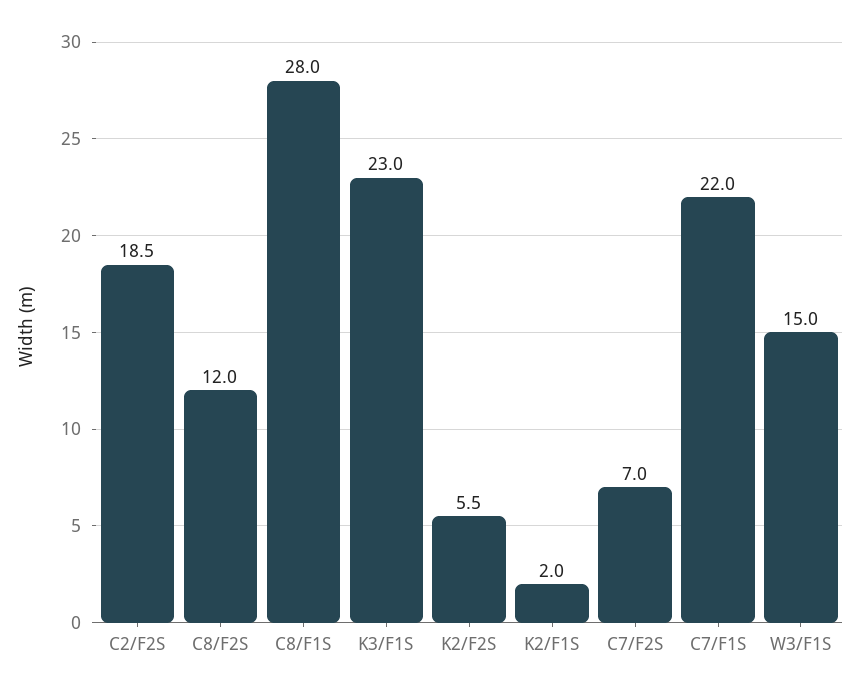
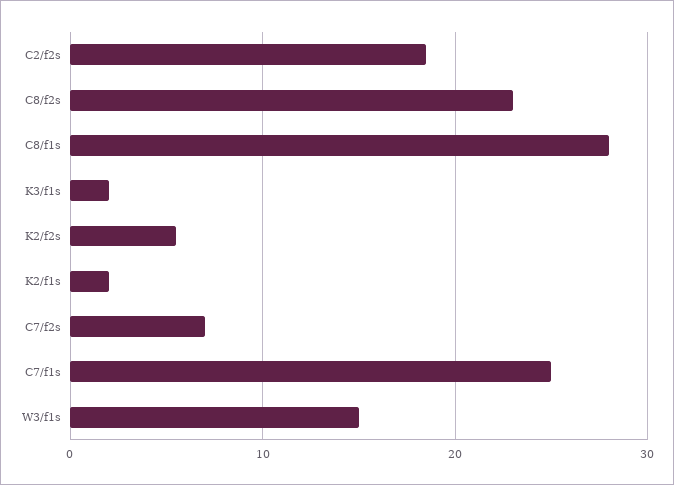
C8/F2S: 12 -> 23
K3/F1S: 23 -> 2
C7/F1S: 22 -> 25

